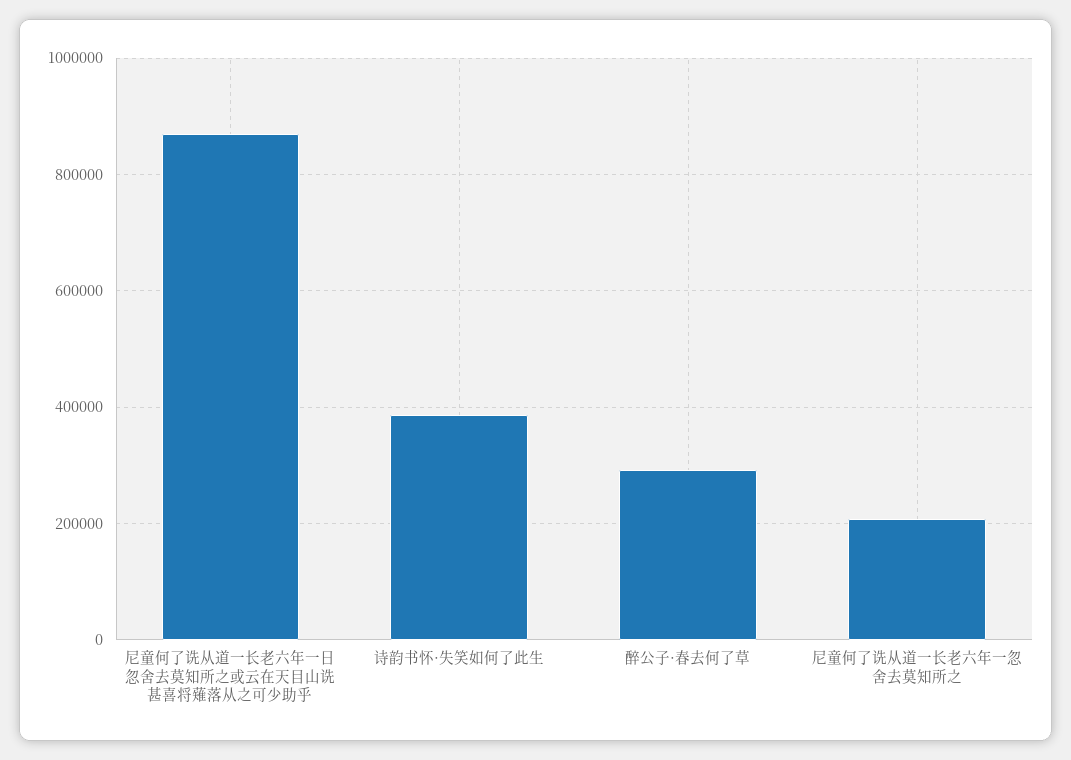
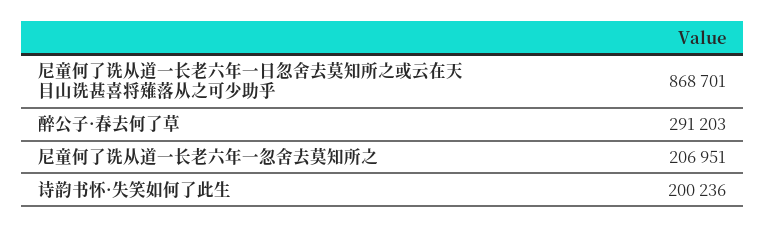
诗韵书怀·失笑如何了此生: 380000 -> 200236

